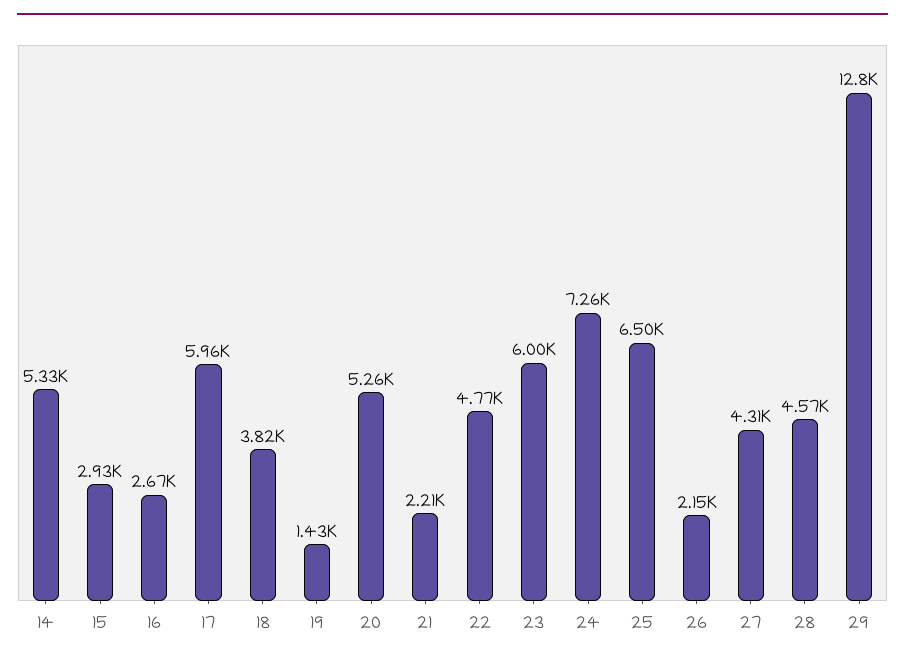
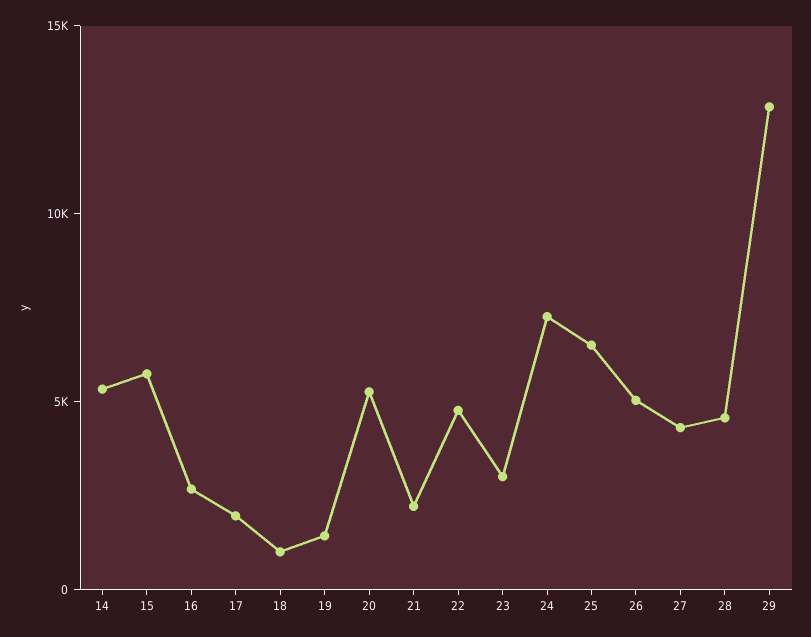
15: 2930 -> 6000
17: 5960 -> 2000
18: 3820 -> 1000
23: 6000 -> 3000
26: 2150 -> 5000

